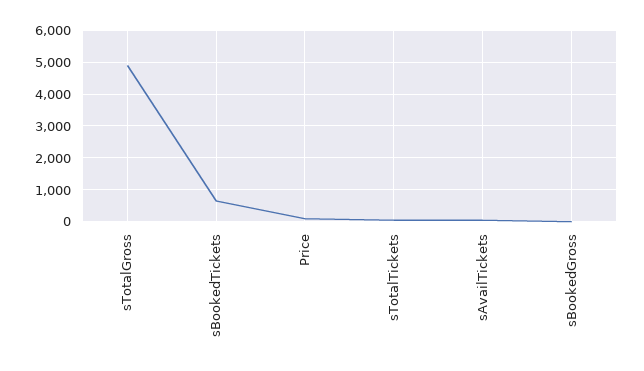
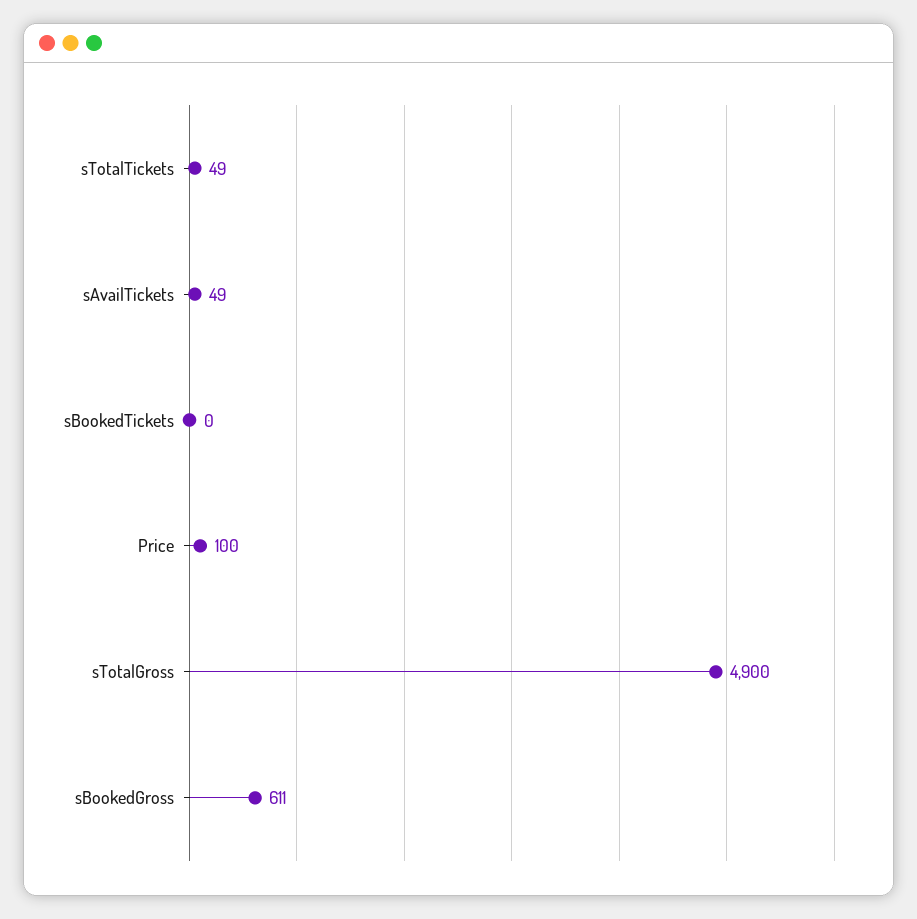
sBookedTickets: 600 -> 0
sBookedGross: 0 -> 611

